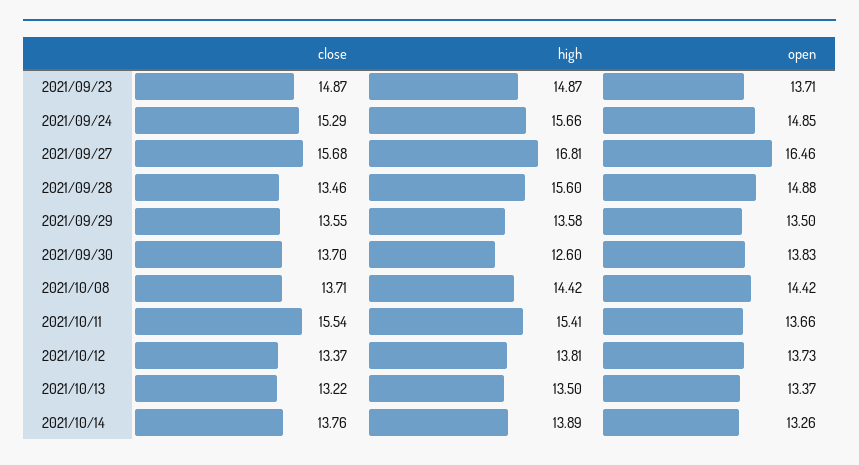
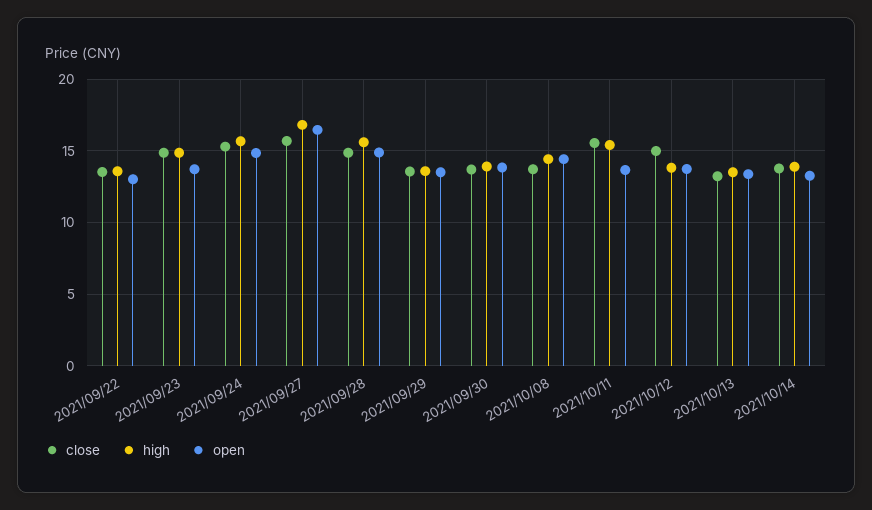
close, 2021/09/28: 13.46 -> 15
high, 2021/09/30: 12.6 -> 14
close, 2021/10/12: 13.37 -> 15
close, 2021/09/22: none -> 13.5
high, 2021/09/22: none -> 13.5
open, 2021/09/22: none -> 13

